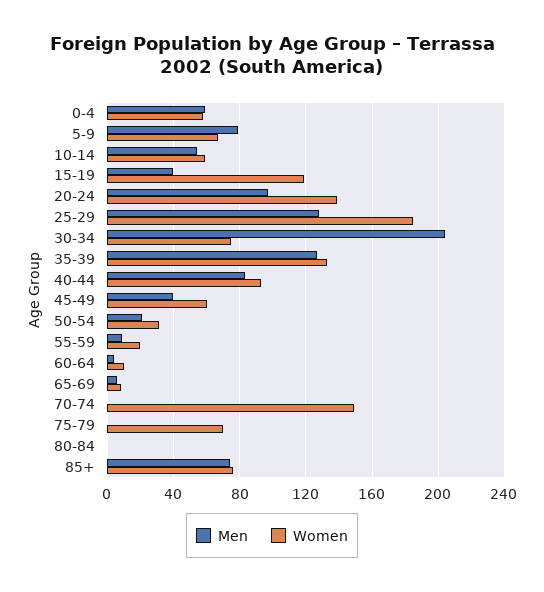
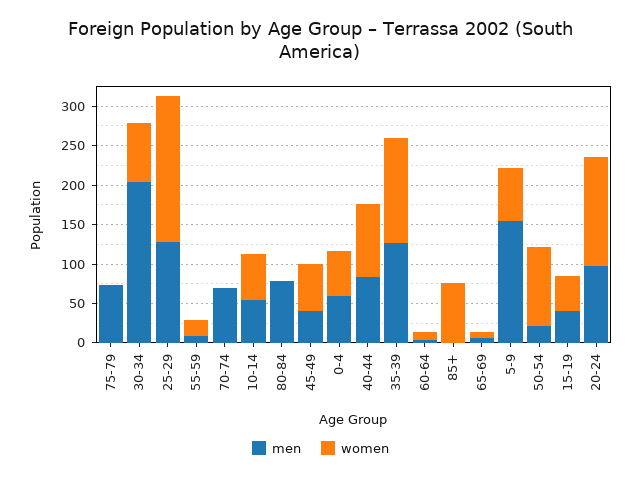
Men, 5-9: 80 -> 150
Women, 15-19: 120 -> 50
Women, 50-54: 30 -> 100
Men, 70-74: 0 -> 75
Women, 70-74: 150 -> 0
Men, 75-79: 0 -> 75
Women, 75-79: 70 -> 0
Men, 80-84: 0 -> 75
Men, 85+: 75 -> 0

